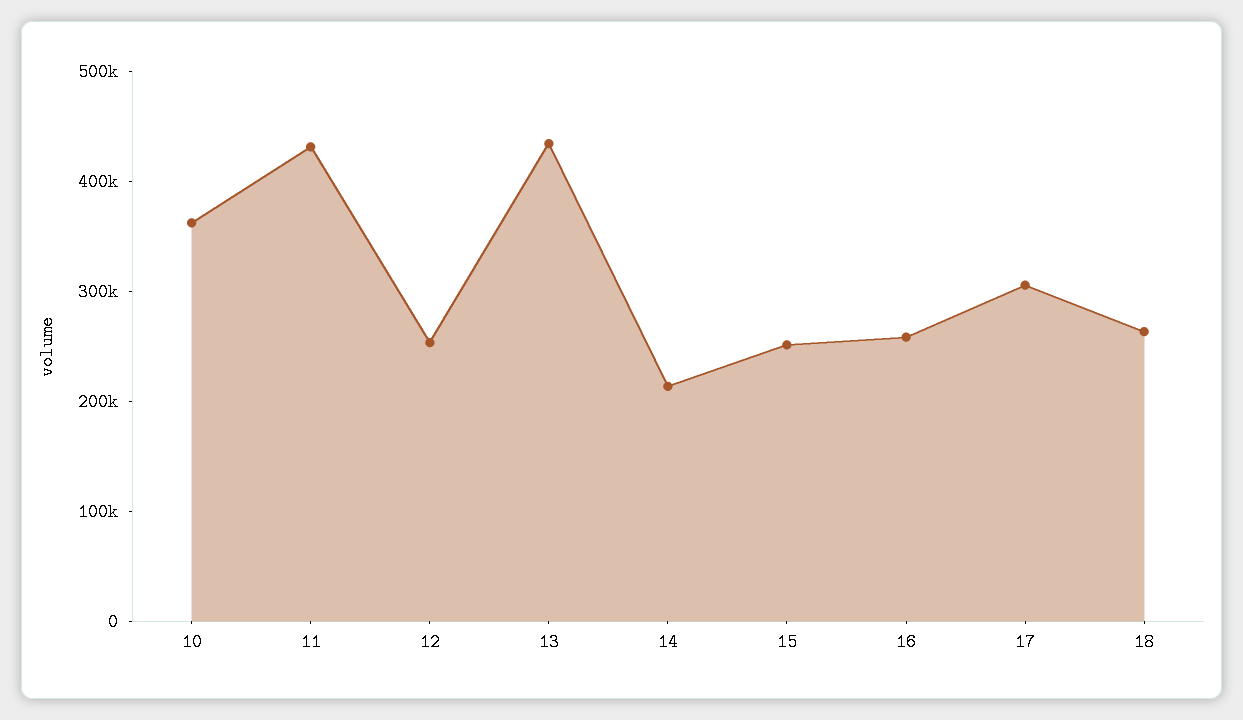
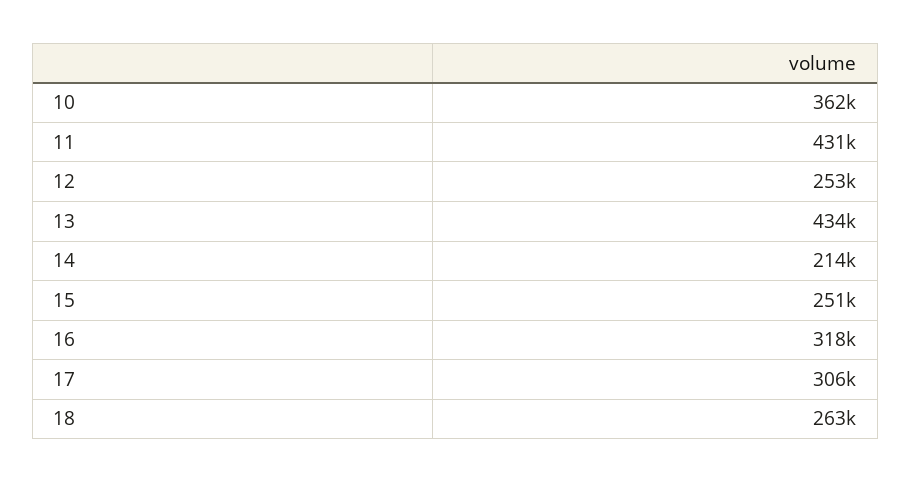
16: 260000 -> 318000

